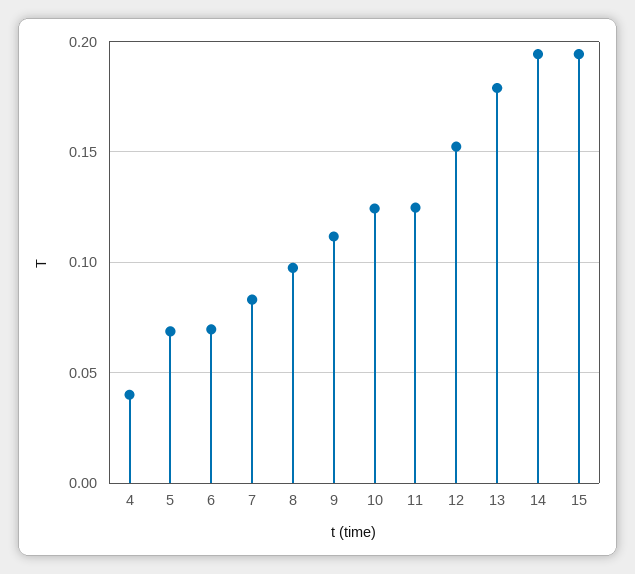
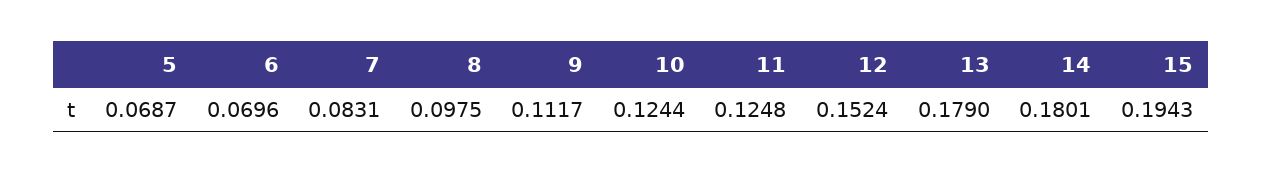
4: 0.04 -> none
14: 0.195 -> 0.1801

